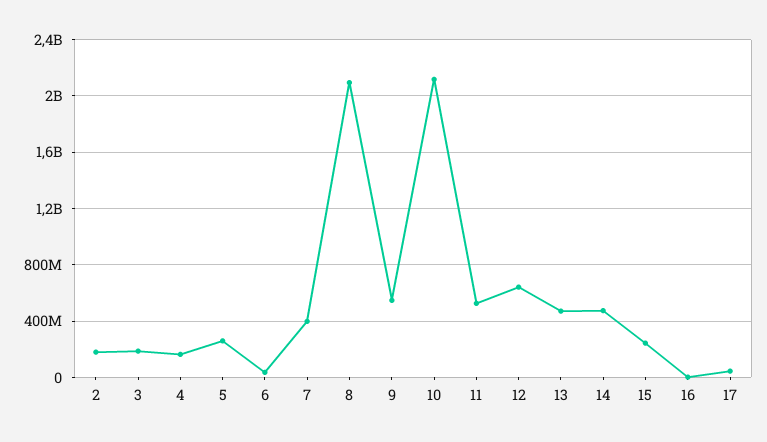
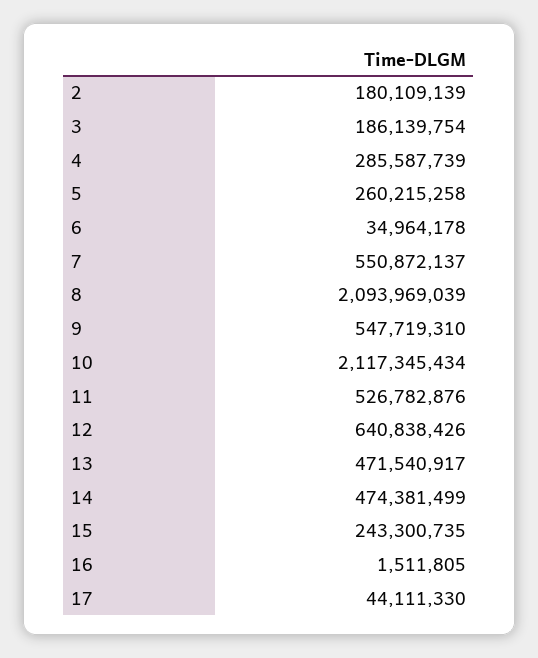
4: 150000000 -> 285587739
7: 400000000 -> 550872137

